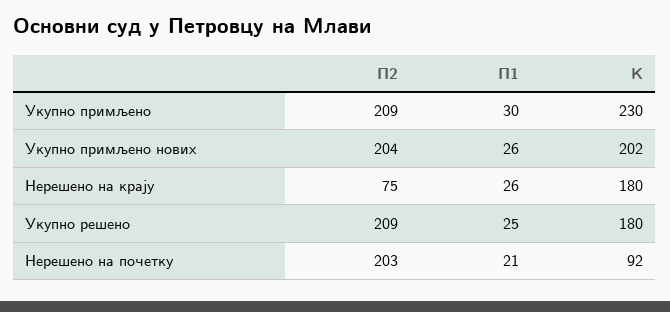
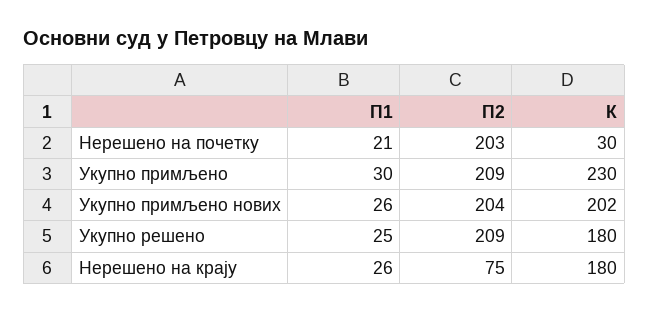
К, Нерешено на почетку: 92 -> 30

